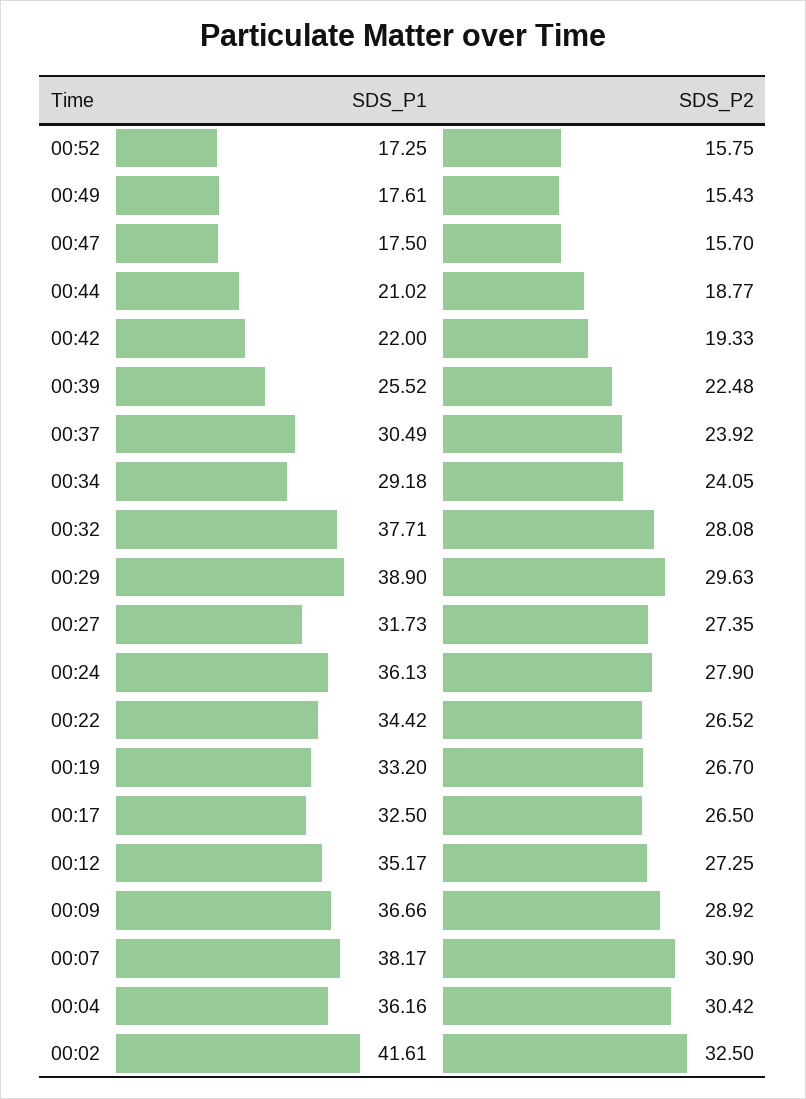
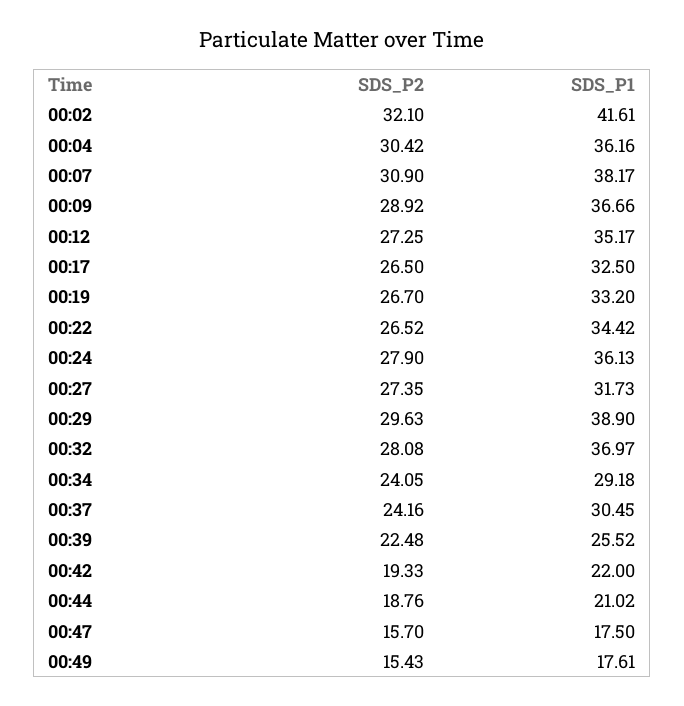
SDS_P1, 00:52: 17.25 -> none
SDS_P2, 00:52: 15.75 -> none
SDS_P2, 00:44: 18.77 -> 18.76
SDS_P1, 00:37: 30.49 -> 30.45
SDS_P2, 00:37: 23.92 -> 24.16
SDS_P1, 00:32: 37.71 -> 36.97
SDS_P2, 00:02: 32.5 -> 32.1

